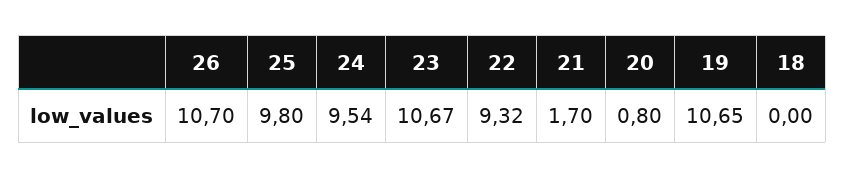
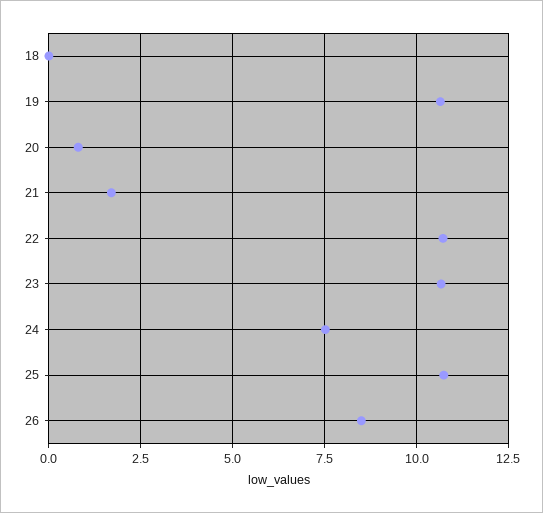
26: 10.7 -> 8.5
25: 9.8 -> 10.75
24: 9.54 -> 7.5
22: 9.32 -> 10.75

